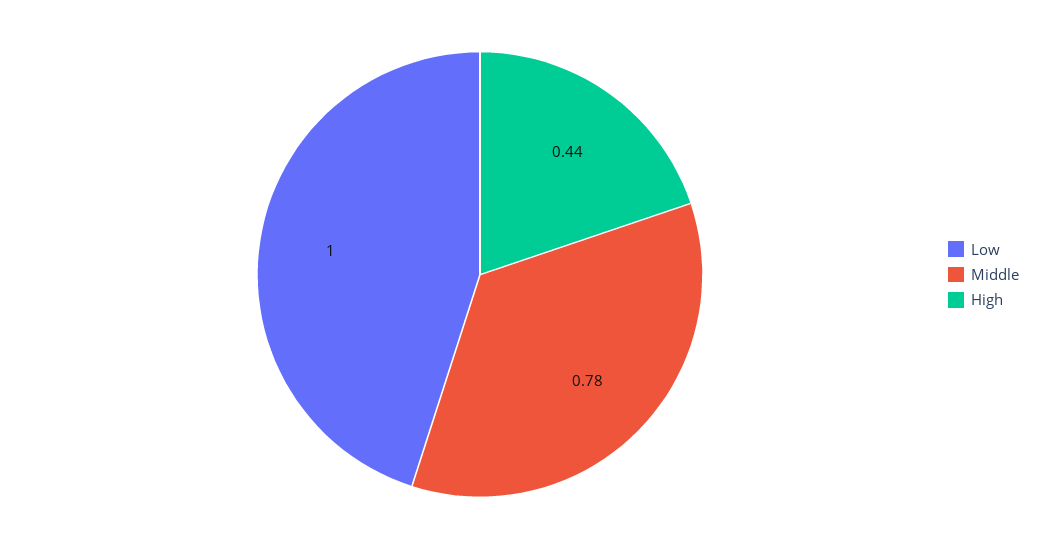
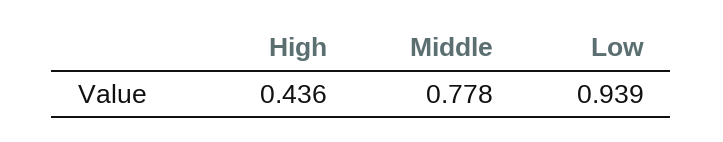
Low: 1 -> 0.939

